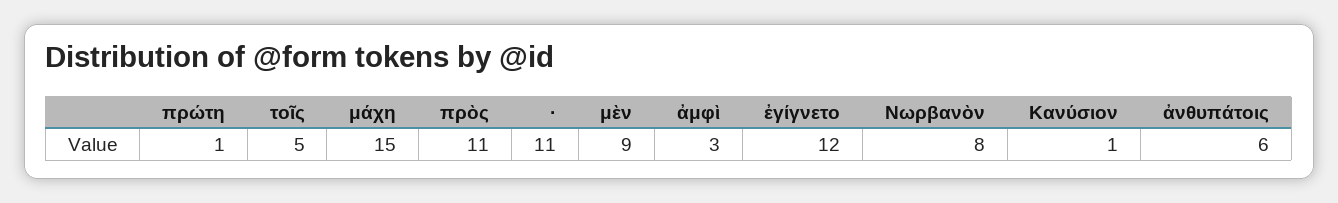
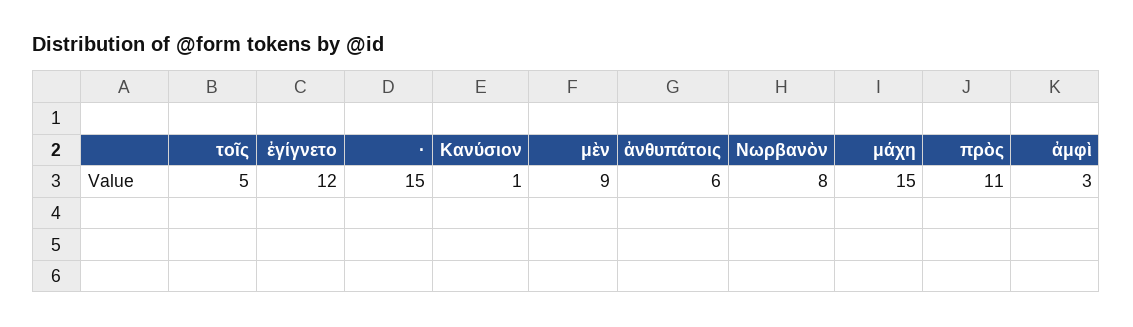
πρώτη: 1 -> none
·: 11 -> 15

